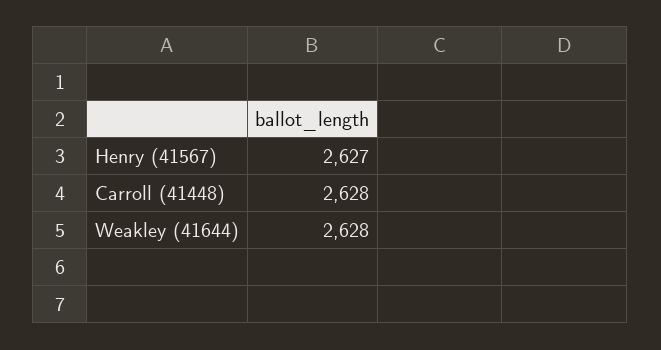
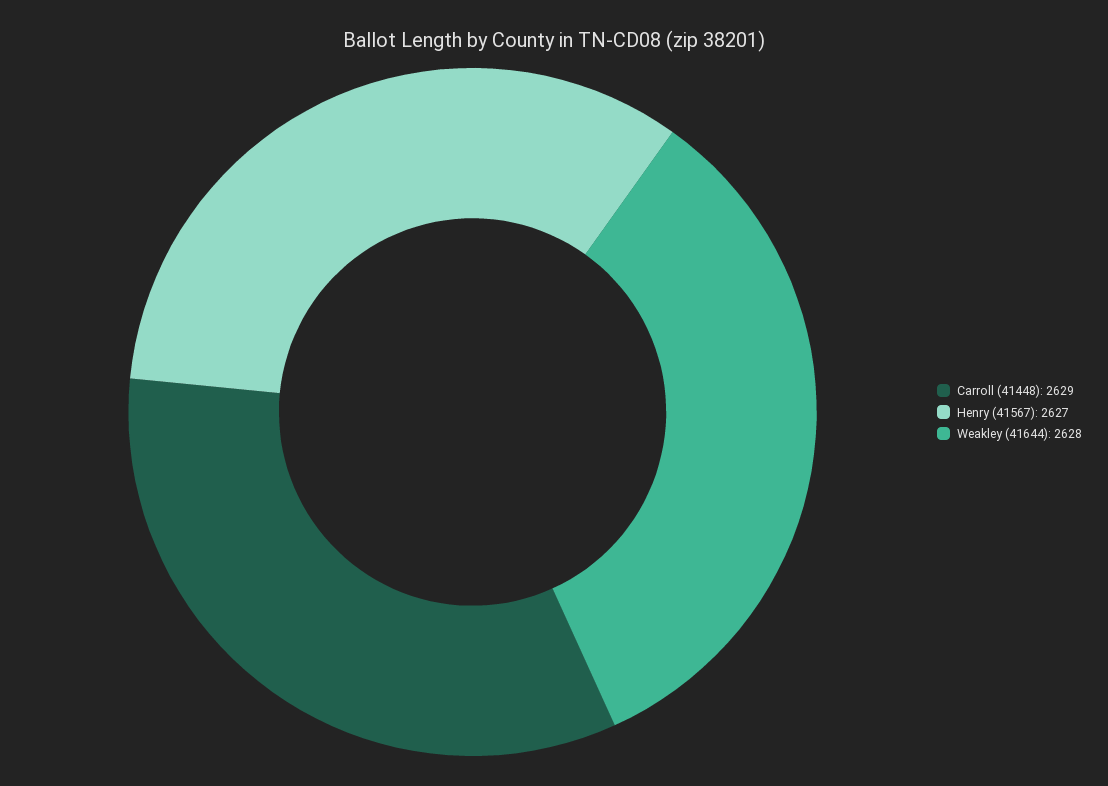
Carroll (41448): 2628 -> 2629

